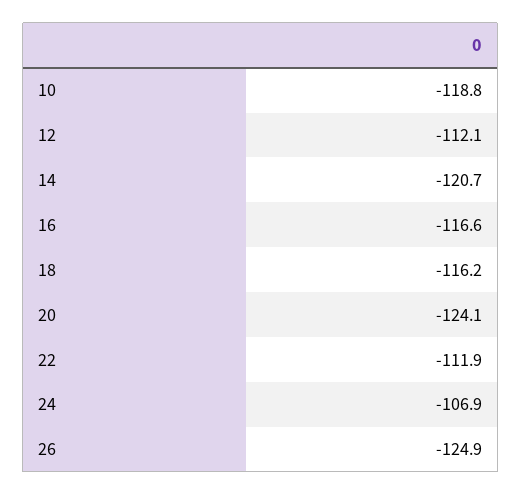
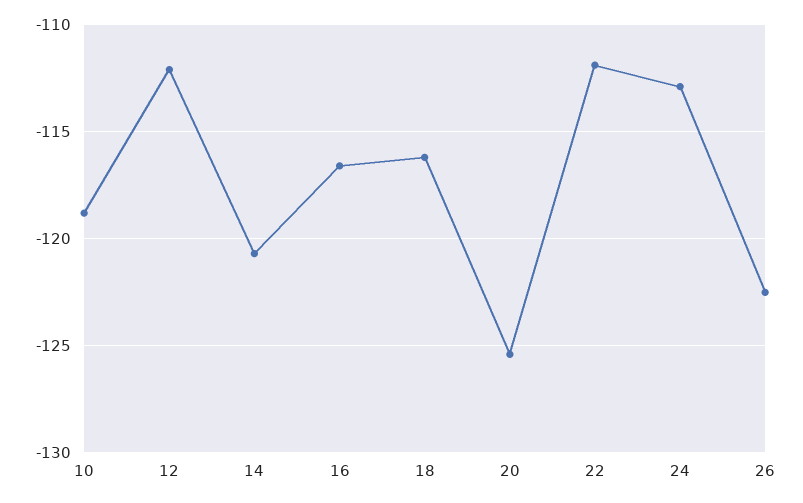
20: -124.1 -> -125.5
24: -106.9 -> -113
26: -124.9 -> -122.5

